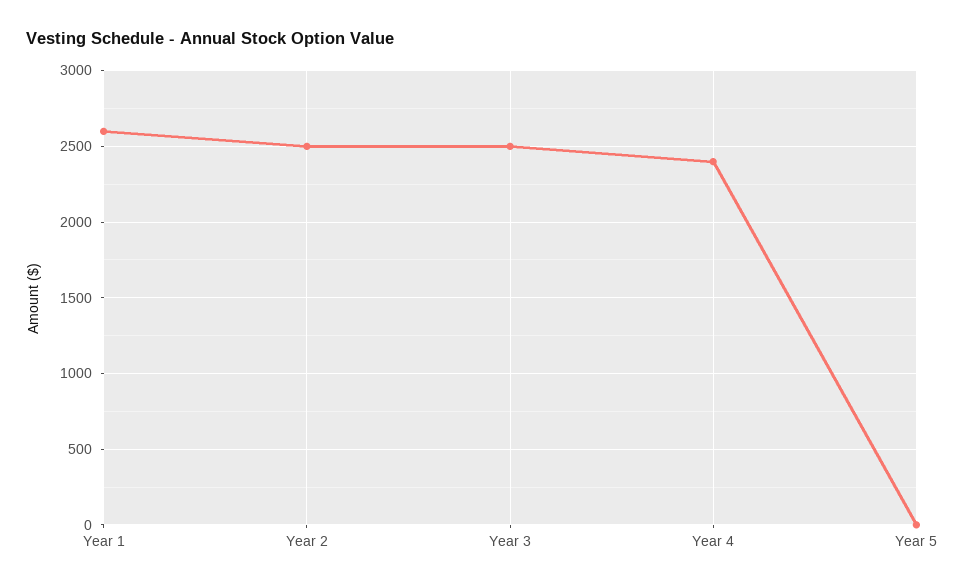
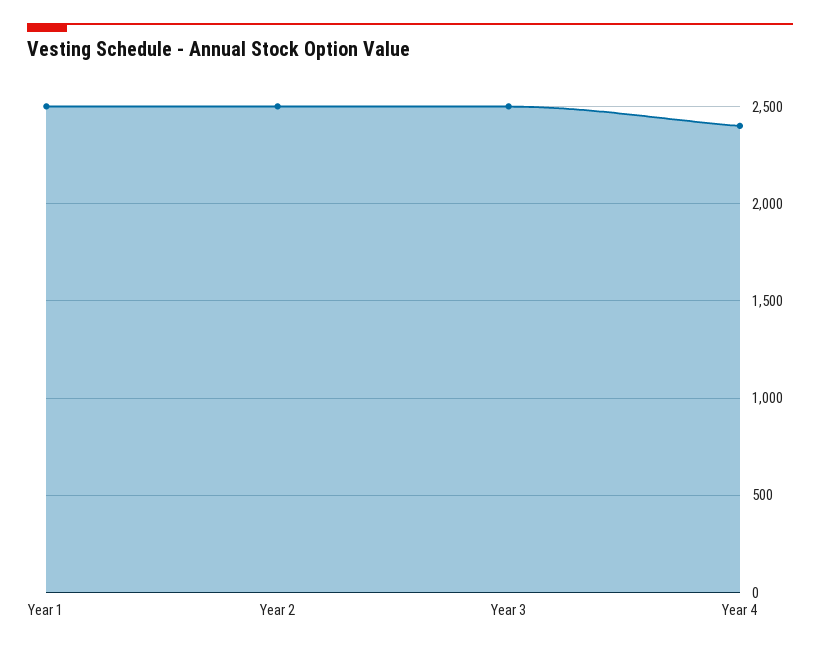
Year 1: 2600 -> 2500
Year 5: 0 -> none

